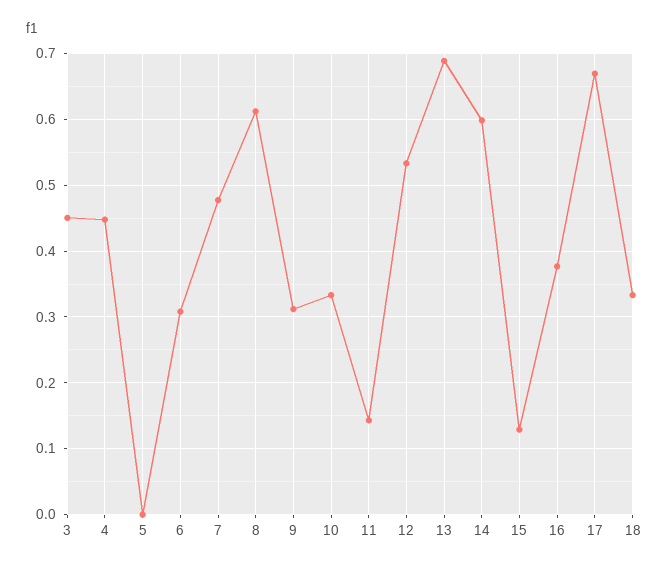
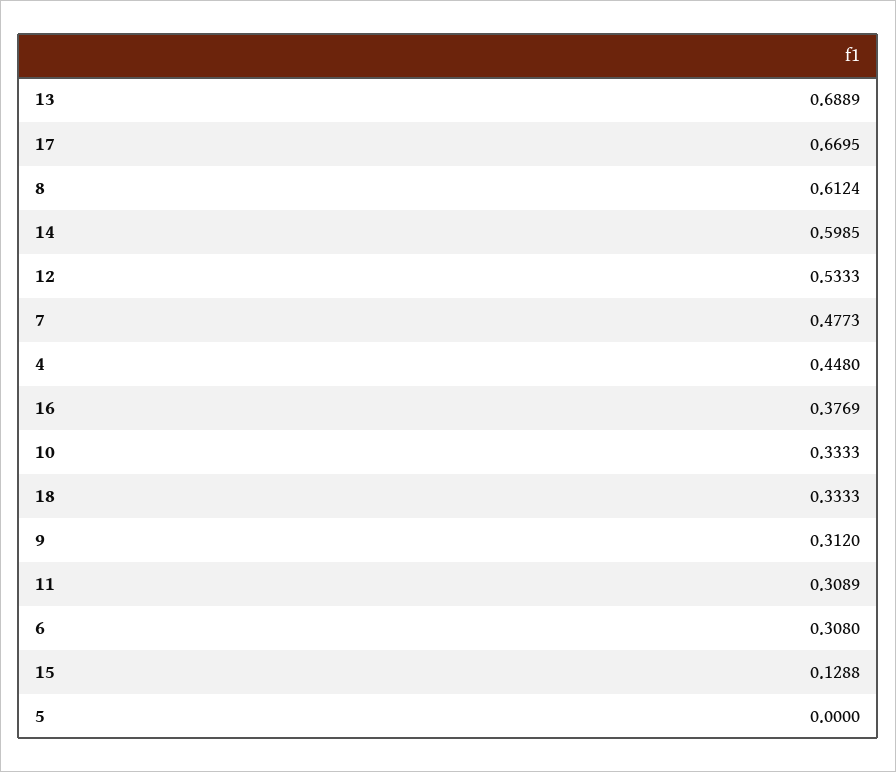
3: 0.45 -> none
11: 0.14 -> 0.3089

